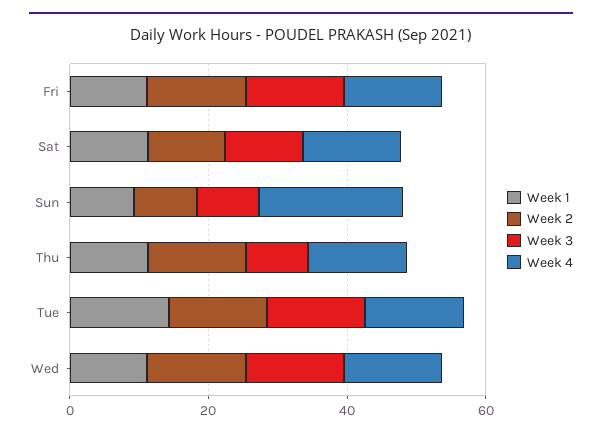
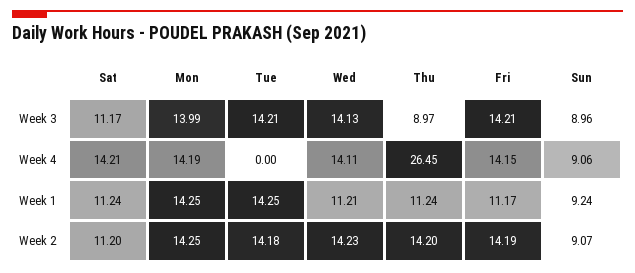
Week 4, Sun: 20 -> 9.06
Week 4, Thu: 15 -> 26.45
Week 4, Tue: 15 -> 0
Week 3, Mon: none -> 13.99
Week 4, Mon: none -> 14.19
Week 1, Mon: none -> 14.25
Week 2, Mon: none -> 14.25

